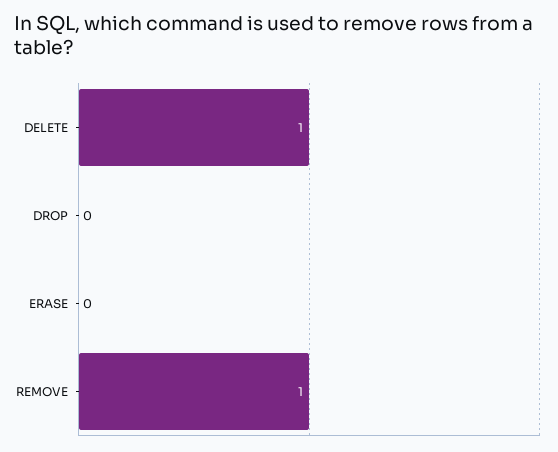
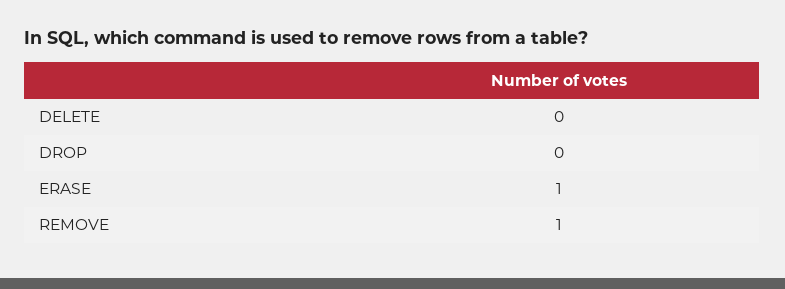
DELETE: 1 -> 0
ERASE: 0 -> 1

